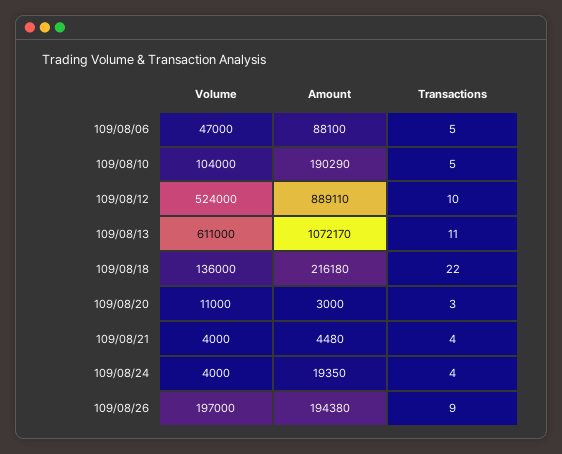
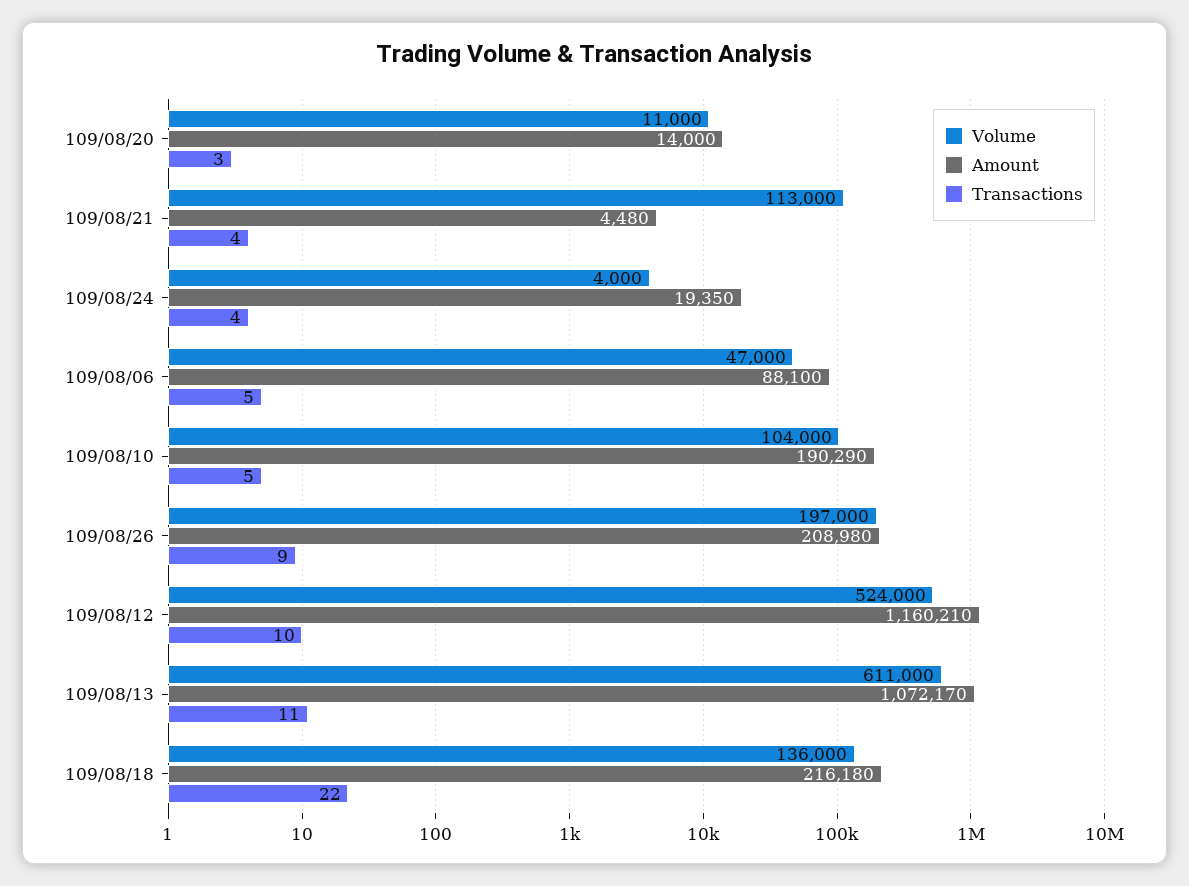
Amount, 109/08/12: 889110 -> 1160210
Amount, 109/08/20: 3000 -> 14000
Volume, 109/08/21: 4000 -> 113000
Amount, 109/08/26: 194380 -> 208980

